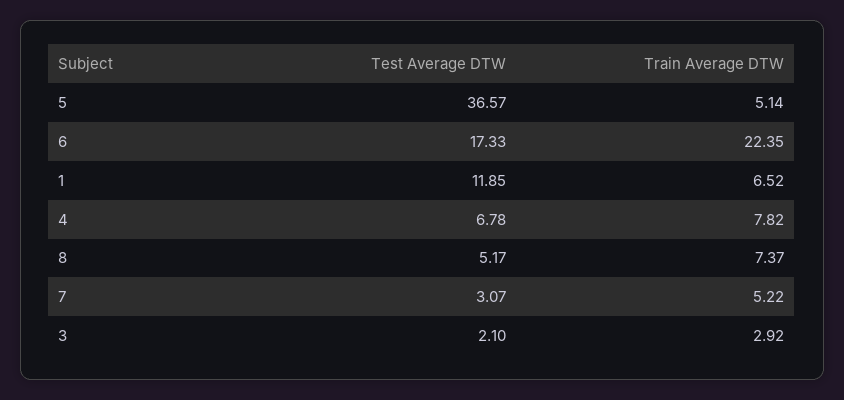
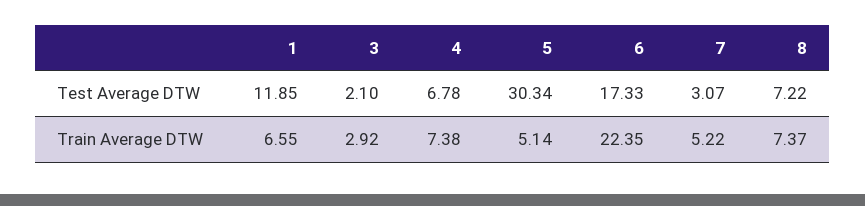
Test Average DTW, 5: 36.57 -> 30.34
Train Average DTW, 1: 6.52 -> 6.55
Train Average DTW, 4: 7.82 -> 7.38
Test Average DTW, 8: 5.17 -> 7.22

